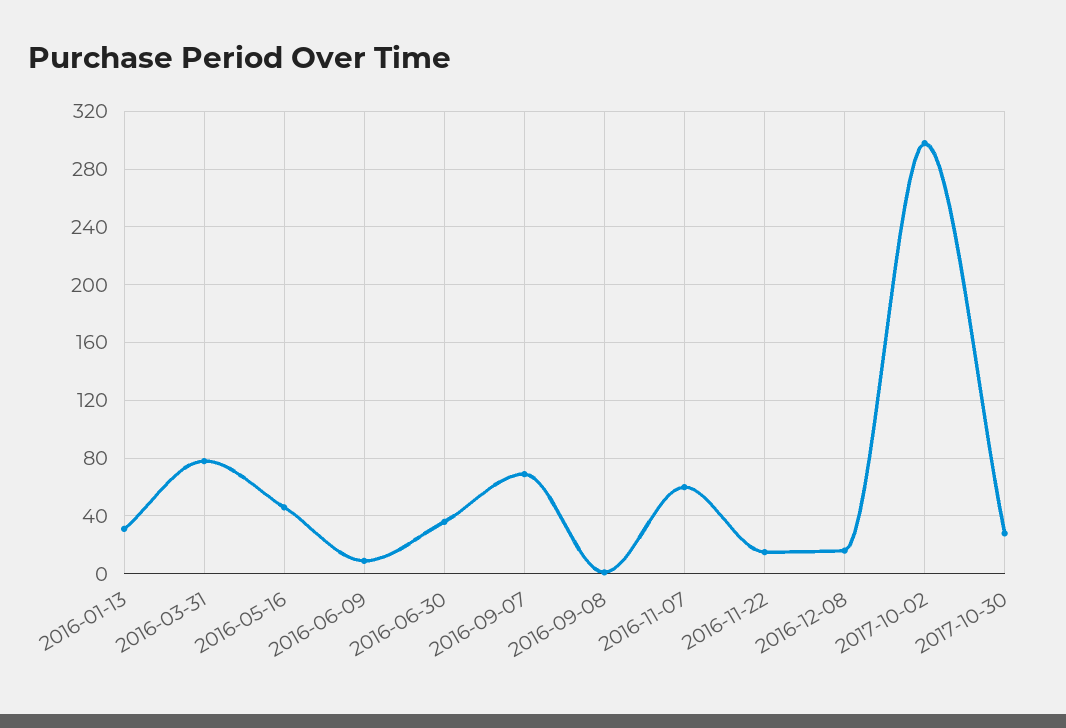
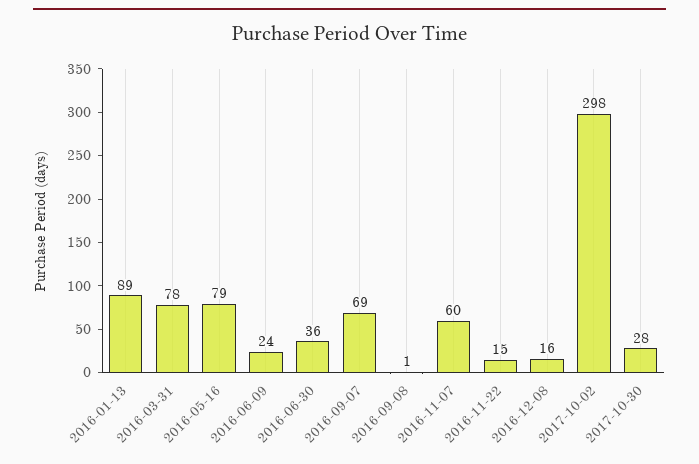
2016-01-13: 30 -> 89
2016-05-16: 45 -> 79
2016-06-09: 10 -> 24

